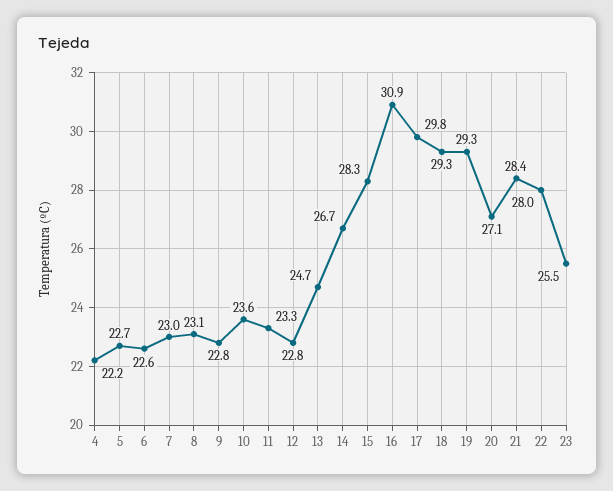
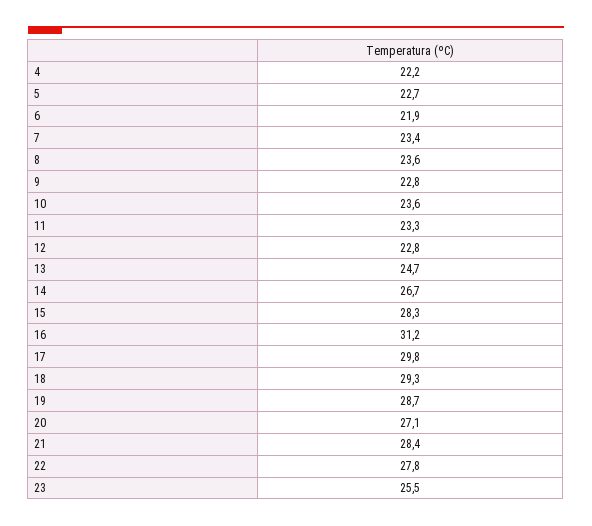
6: 22.6 -> 21.9
7: 23 -> 23.4
8: 23.1 -> 23.6
16: 30.9 -> 31.2
19: 29.3 -> 28.7
22: 28 -> 27.8

